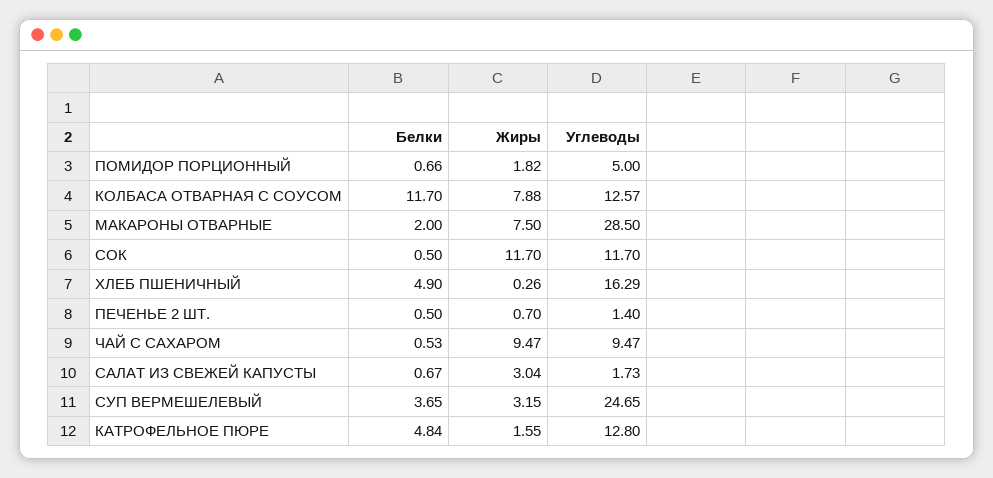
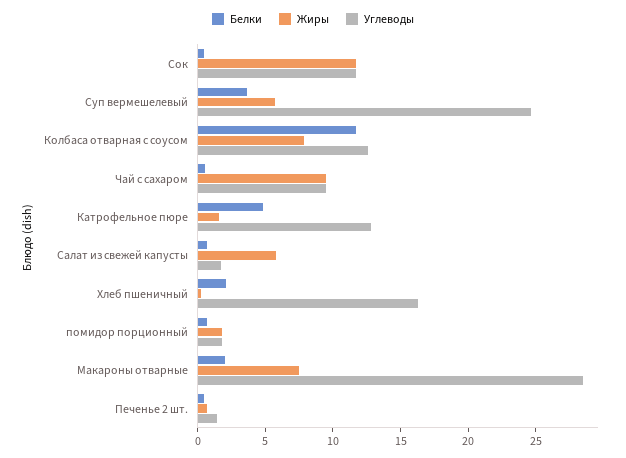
Углеводы, ПОМИДОР ПОРЦИОННЫЙ: 5 -> 2
Белки, ХЛЕБ ПШЕНИЧНЫЙ: 4.9 -> 2
Жиры, САЛАТ ИЗ СВЕЖЕЙ КАПУСТЫ: 3.04 -> 6
Жиры, СУП ВЕРМЕШЕЛЕВЫЙ: 3.15 -> 6

